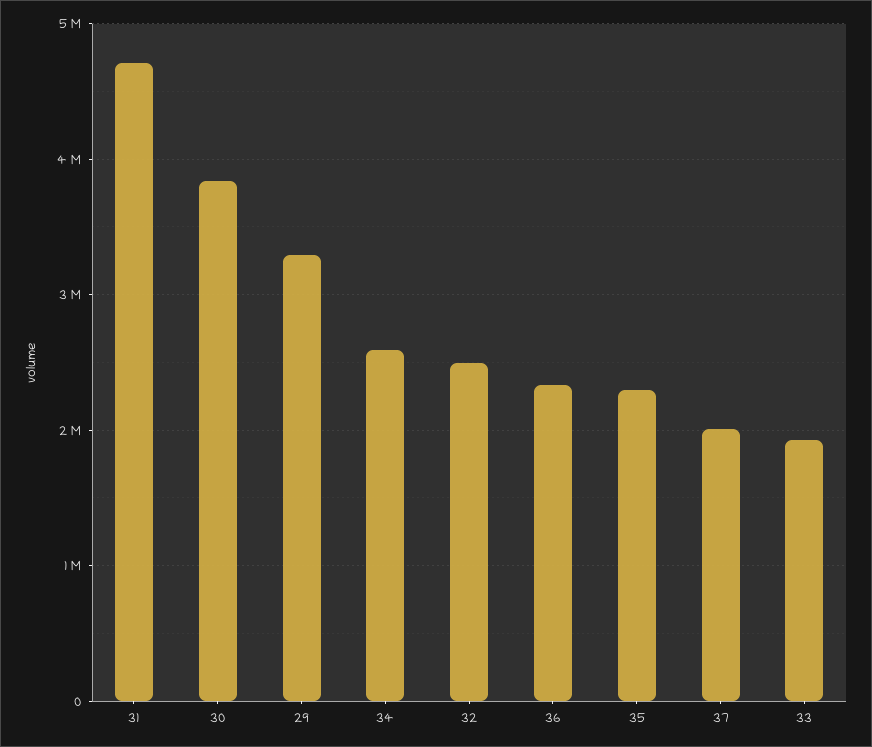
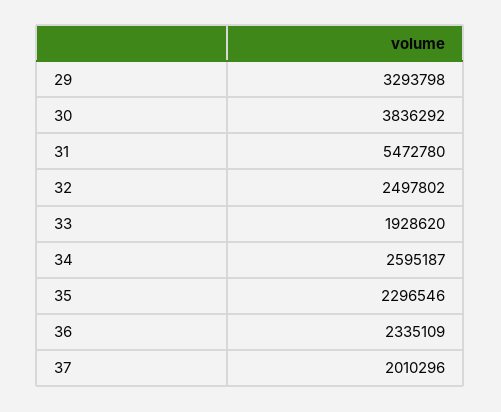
31: 4700000 -> 5472780

